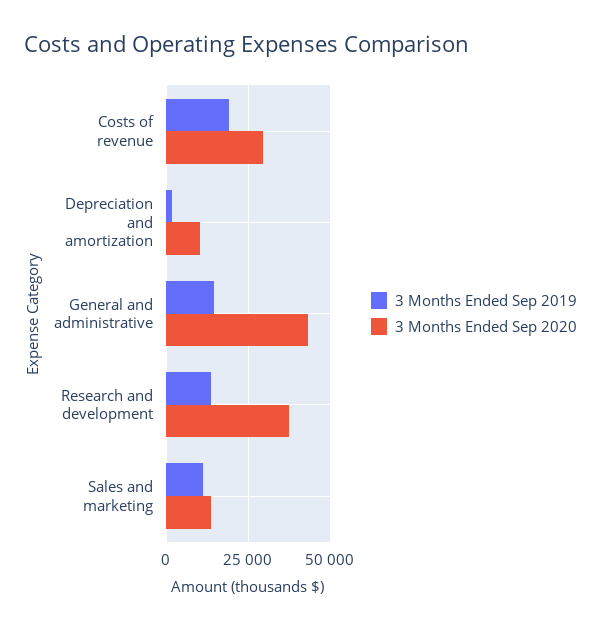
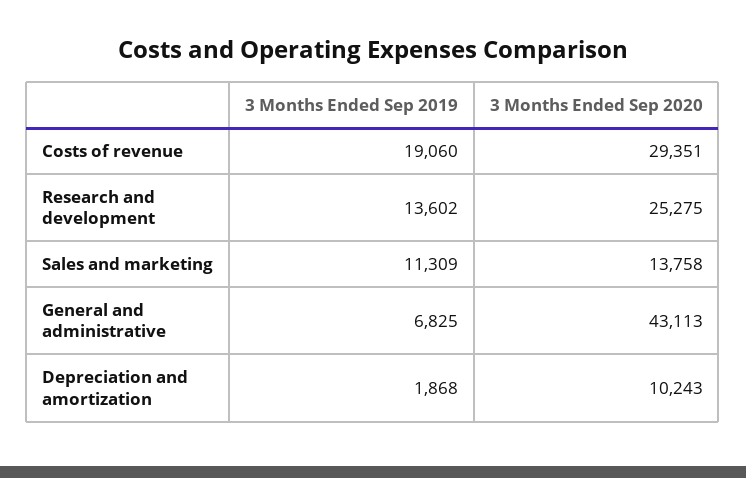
3 Months Ended Sep 2019, General and administrative: 15000 -> 6825
3 Months Ended Sep 2020, Research and development: 37500 -> 25275

